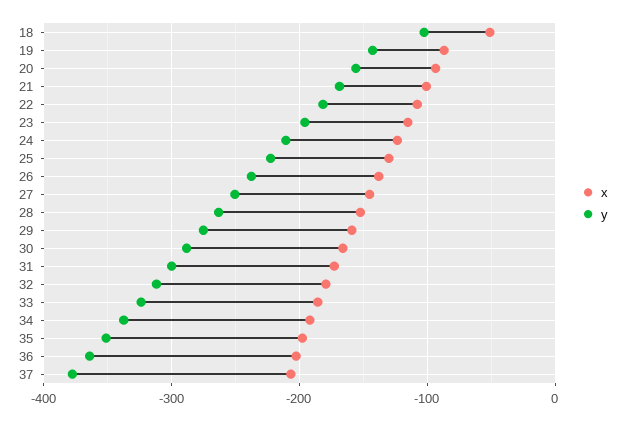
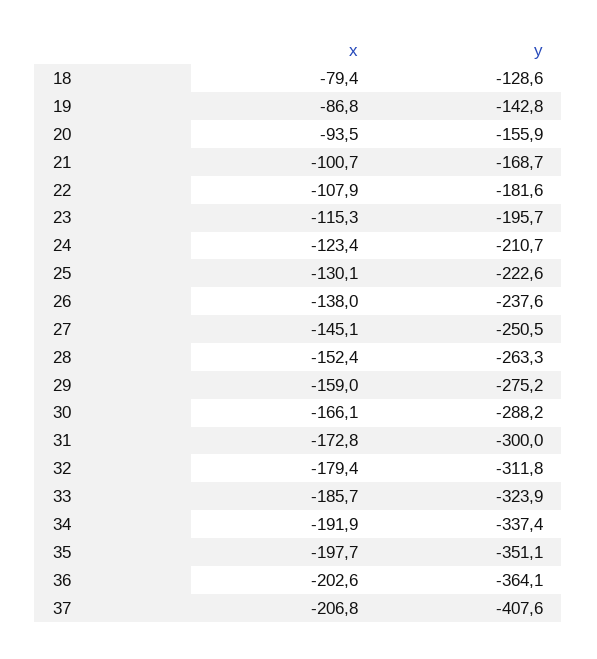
x, 18: -50 -> -79.4
y, 18: -100 -> -128.6
y, 37: -380 -> -407.6

